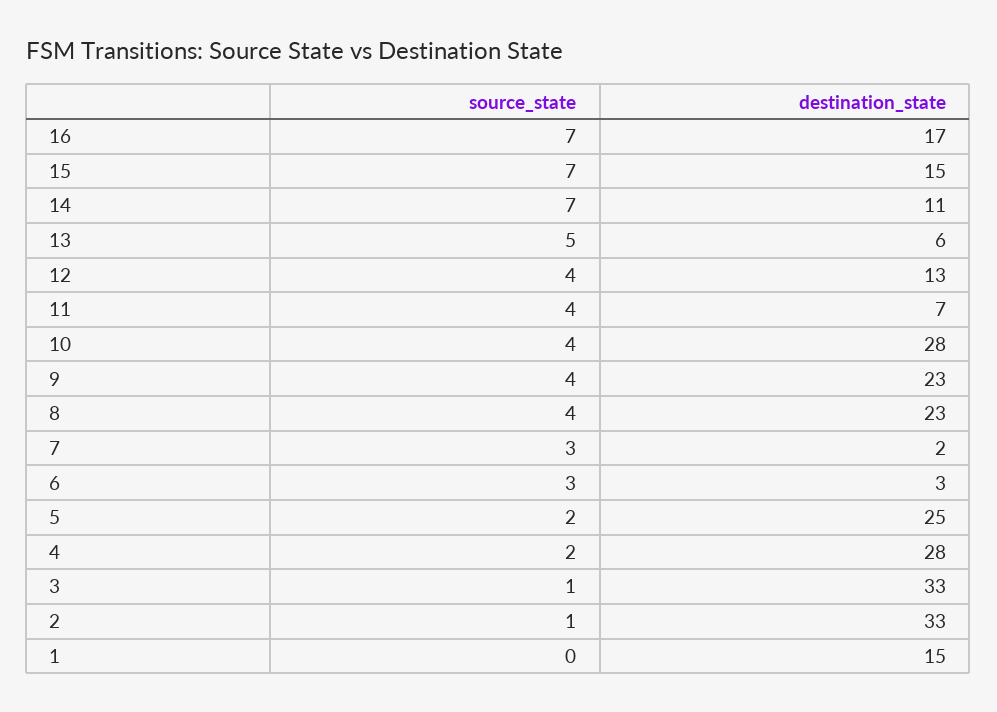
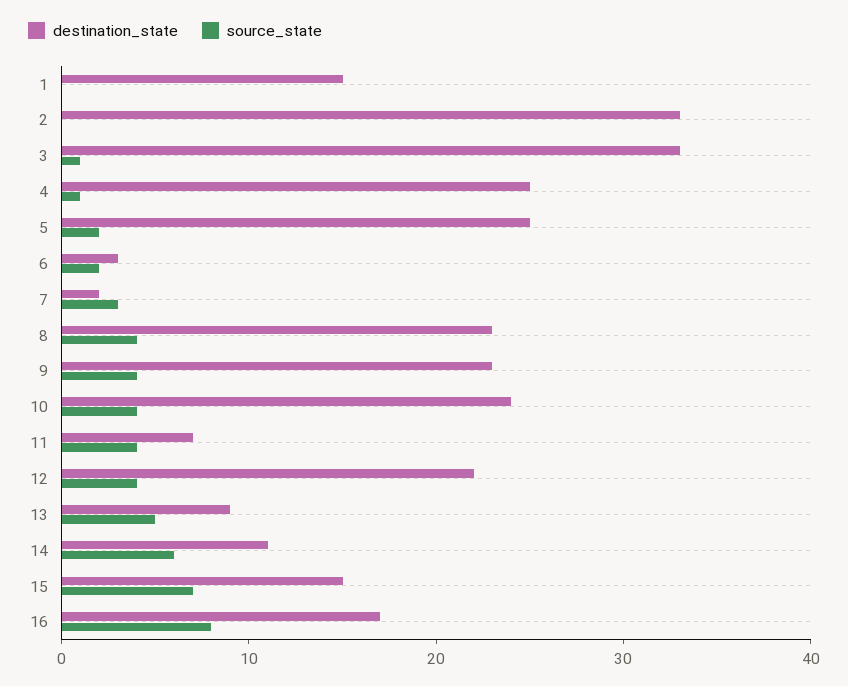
source_state, 16: 7 -> 8
source_state, 14: 7 -> 6
destination_state, 13: 6 -> 9
destination_state, 12: 13 -> 22
destination_state, 10: 28 -> 24
source_state, 6: 3 -> 2
source_state, 4: 2 -> 1
destination_state, 4: 28 -> 25
source_state, 2: 1 -> 0

